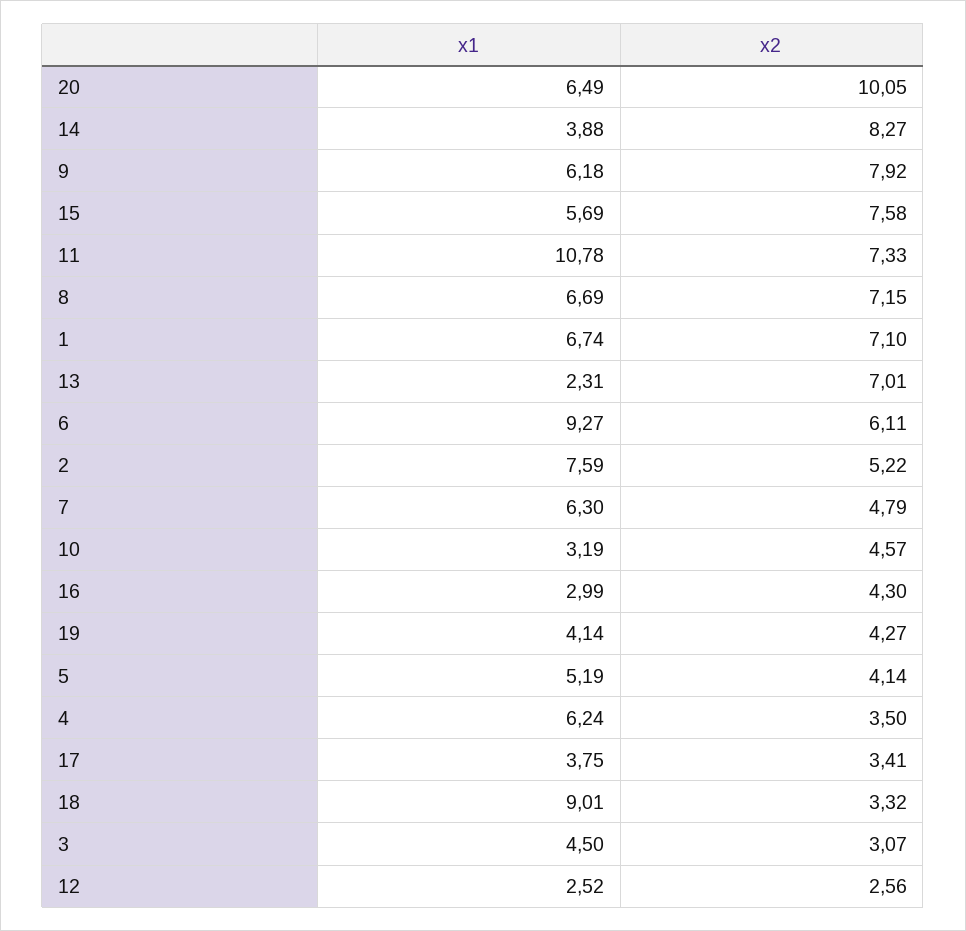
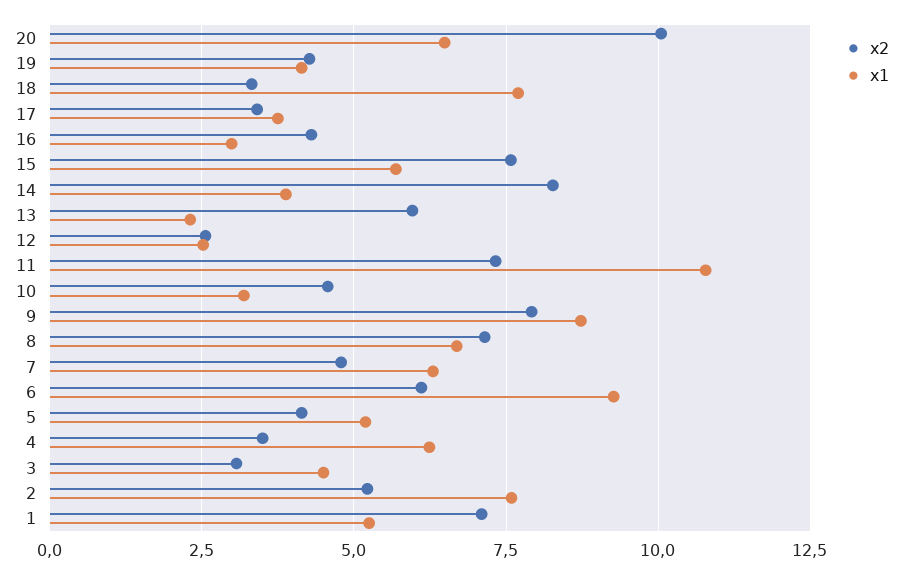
x1, 9: 6.18 -> 8.75
x1, 1: 6.74 -> 5.25
x2, 13: 7.01 -> 6
x1, 18: 9.01 -> 7.75

